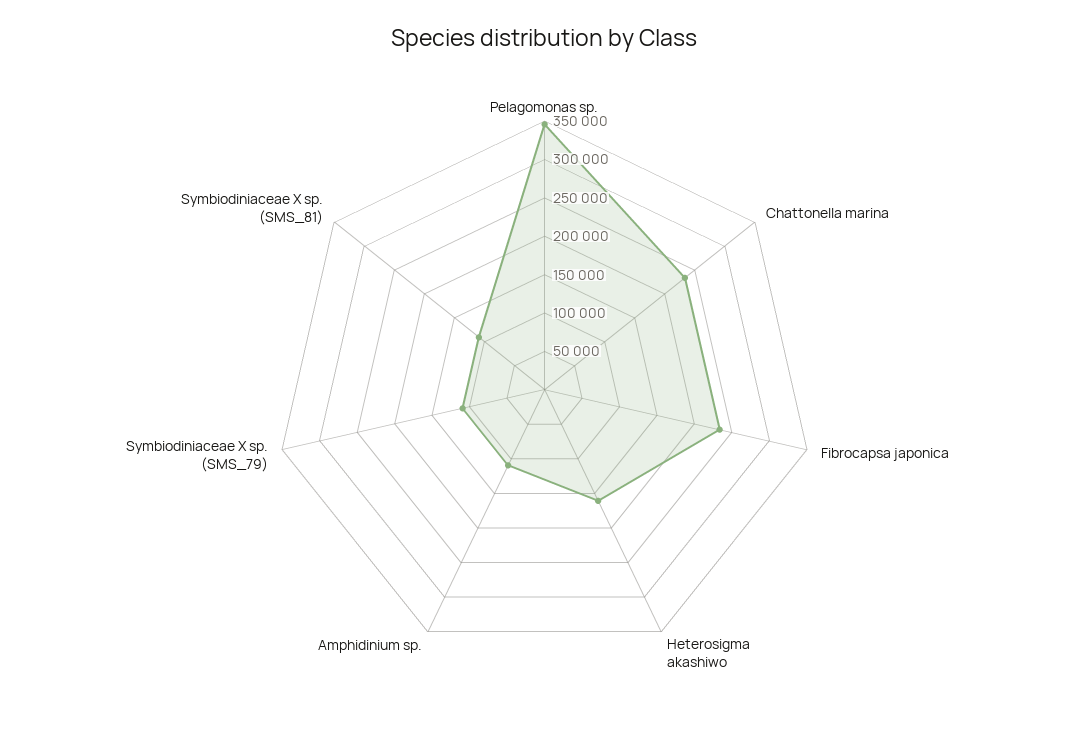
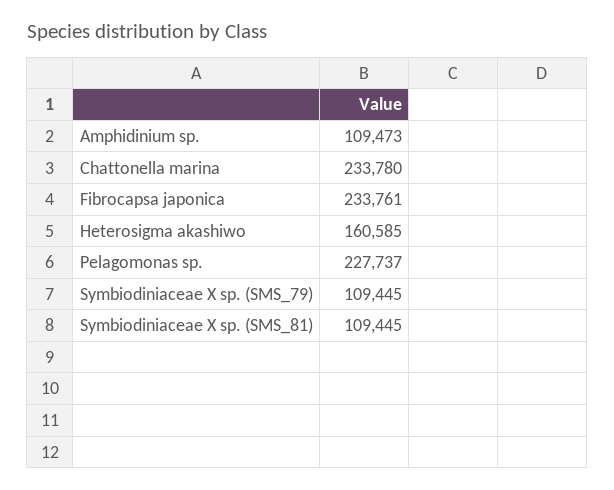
Pelagomonas sp.: 350000 -> 227737

